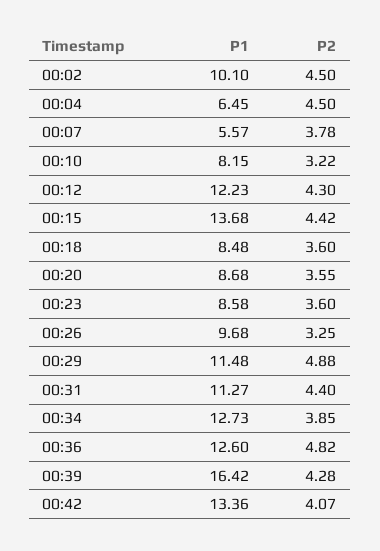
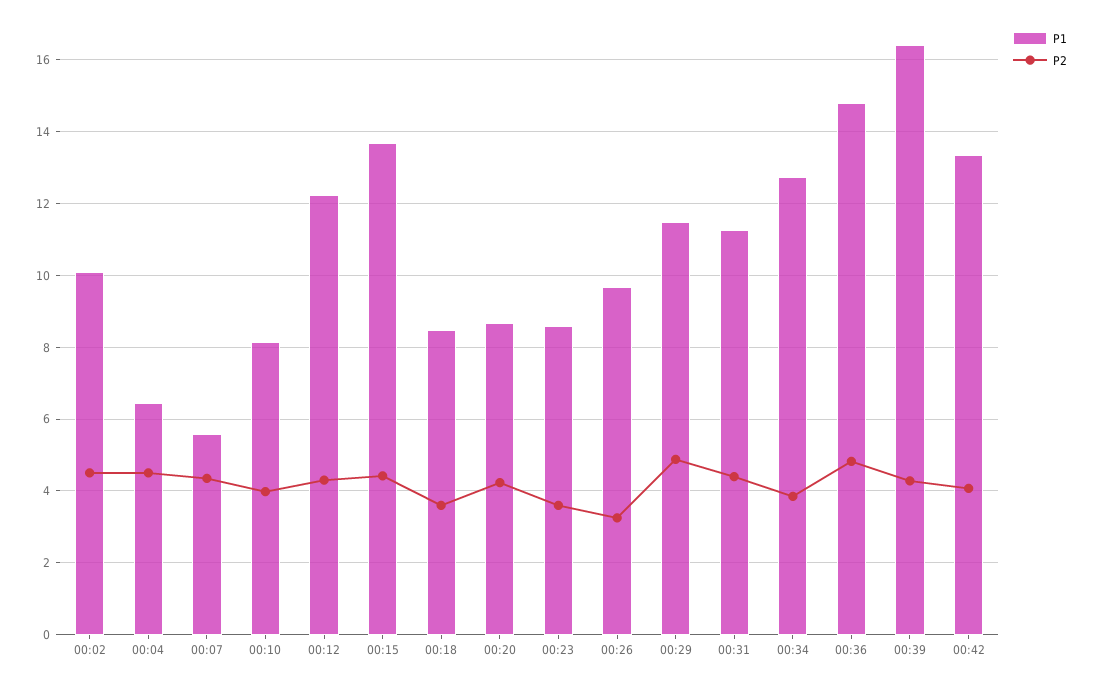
P2, 00:07: 3.78 -> 4.4
P2, 00:10: 3.22 -> 4
P2, 00:20: 3.55 -> 4.2
P1, 00:36: 12.6 -> 14.8

